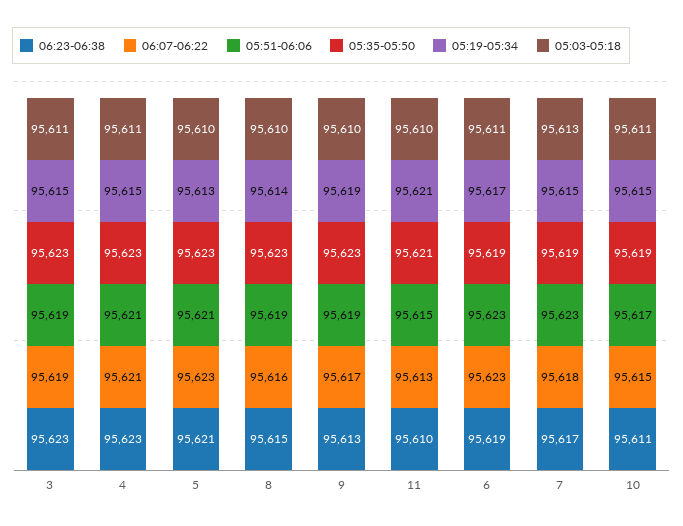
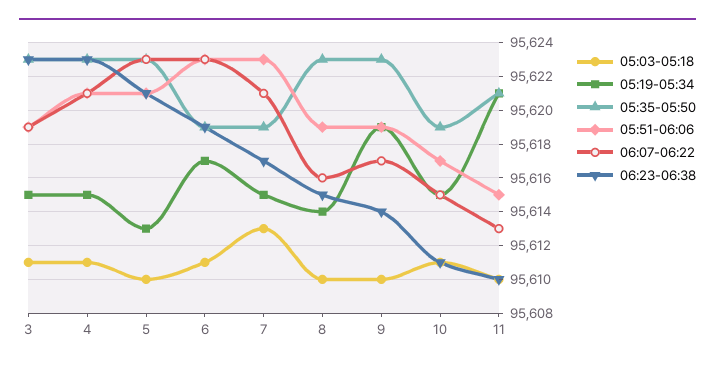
06:23-06:38, 9: 95613 -> 95614
06:07-06:22, 7: 95618 -> 95621

